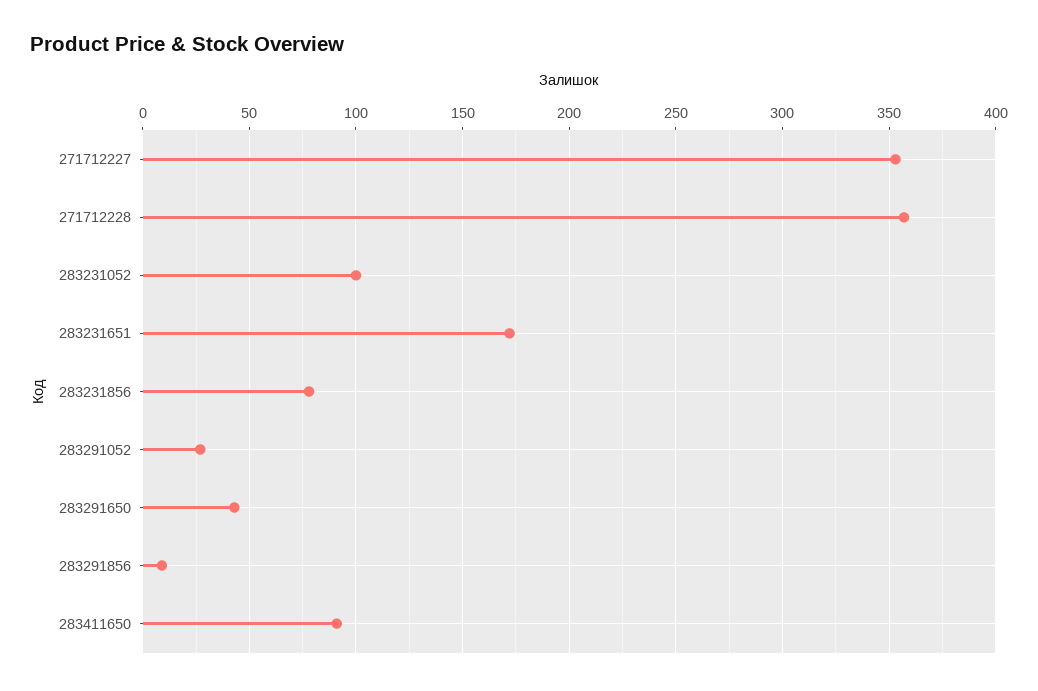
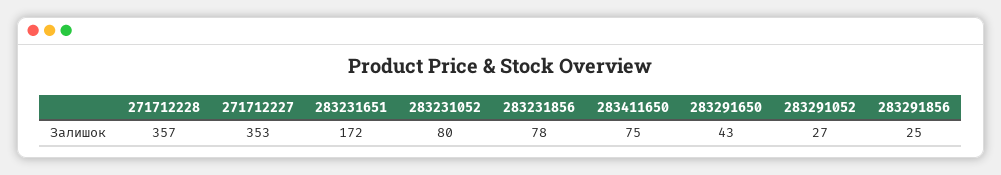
283231052: 100 -> 80
283291856: 10 -> 25
283411650: 90 -> 75

